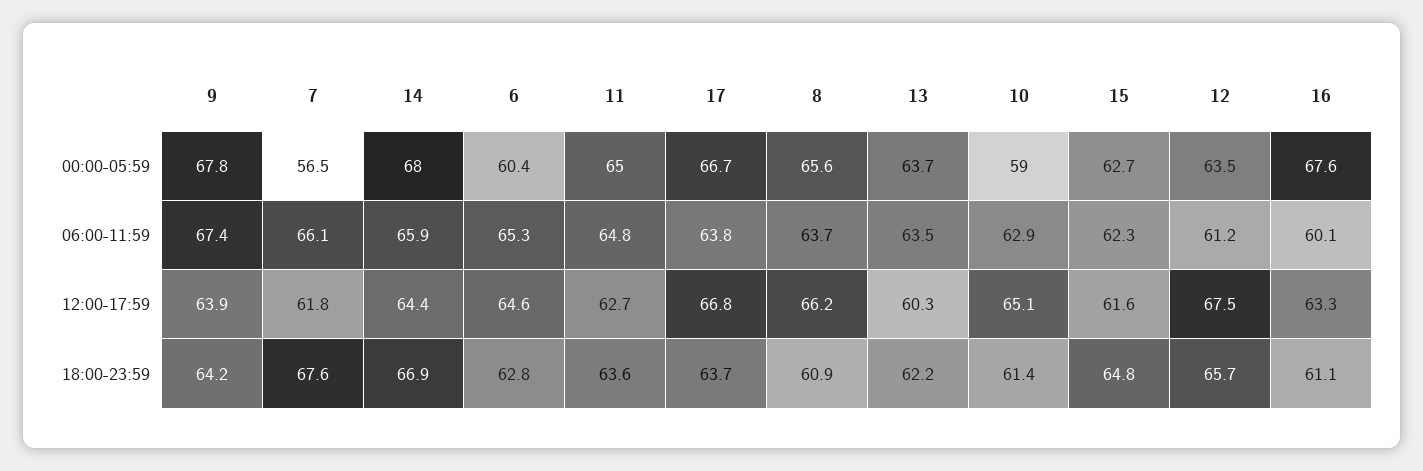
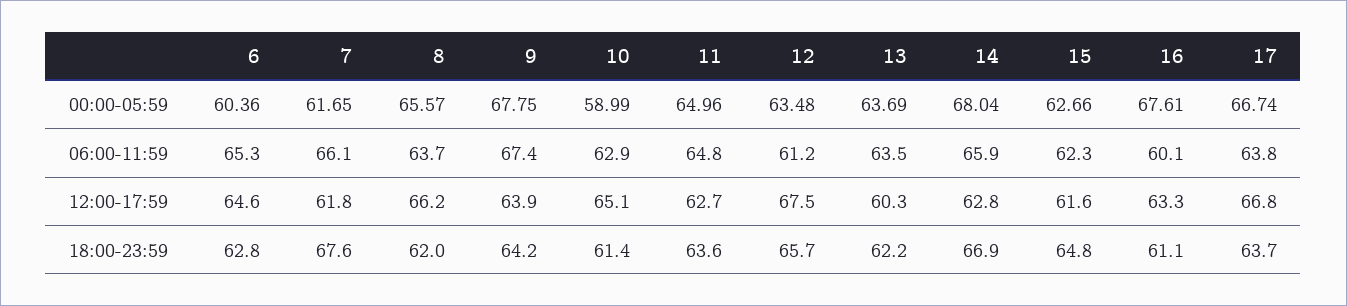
7, 00:00-05:59: 56.5 -> 61.65
14, 12:00-17:59: 64.4 -> 62.8
8, 18:00-23:59: 60.9 -> 62

